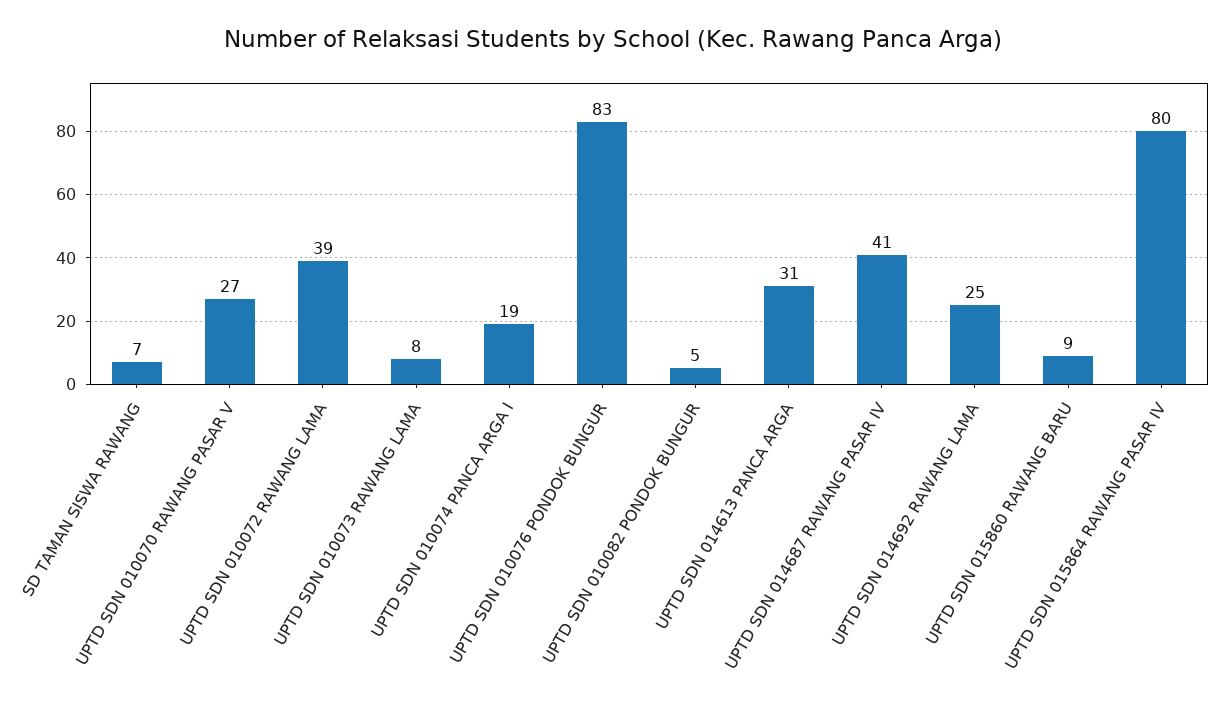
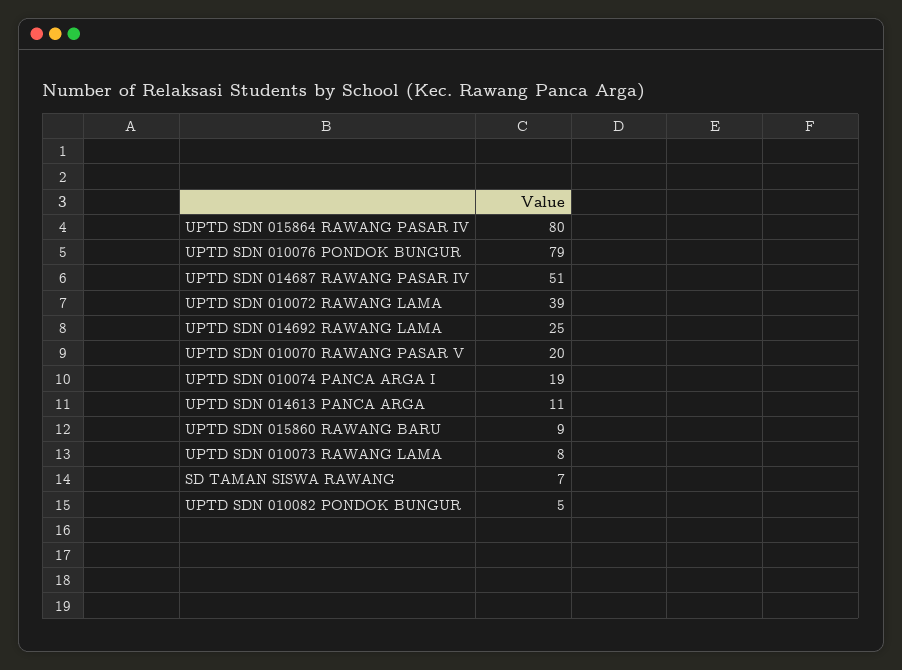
UPTD SDN 010070 RAWANG PASAR V: 27 -> 20
UPTD SDN 010076 PONDOK BUNGUR: 83 -> 79
UPTD SDN 014613 PANCA ARGA: 31 -> 11
UPTD SDN 014687 RAWANG PASAR IV: 41 -> 51

